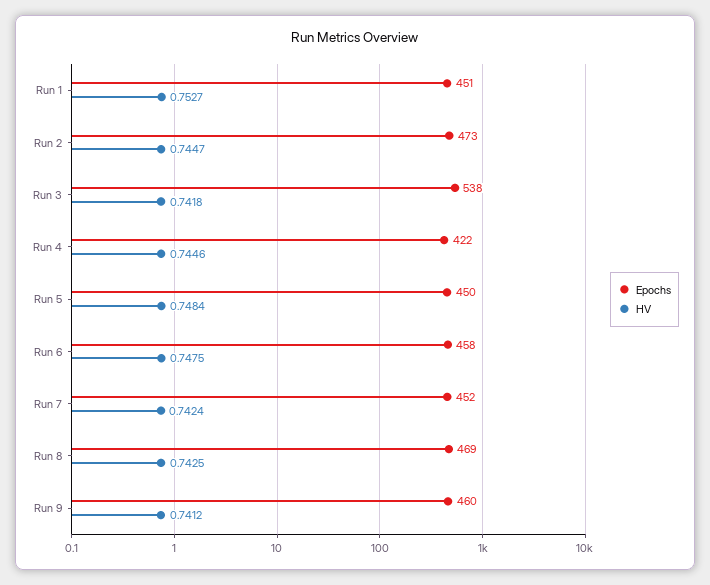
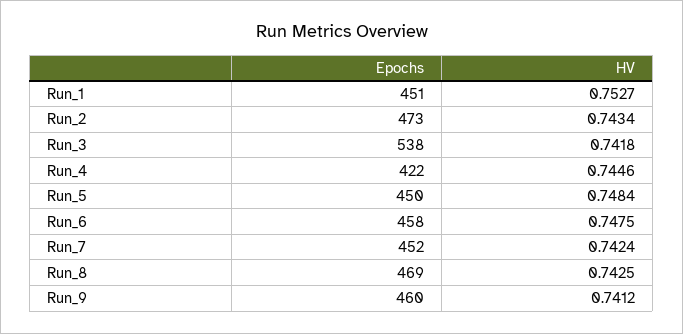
HV, Run 2: 0.7447 -> 0.7434

